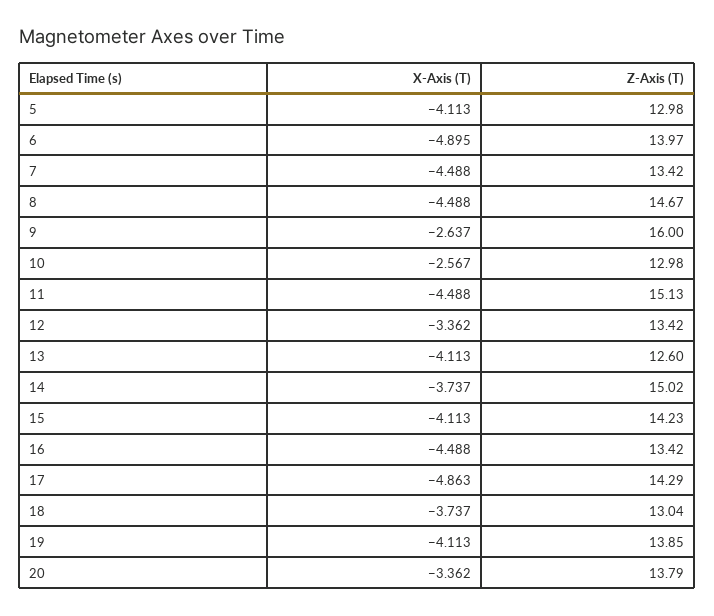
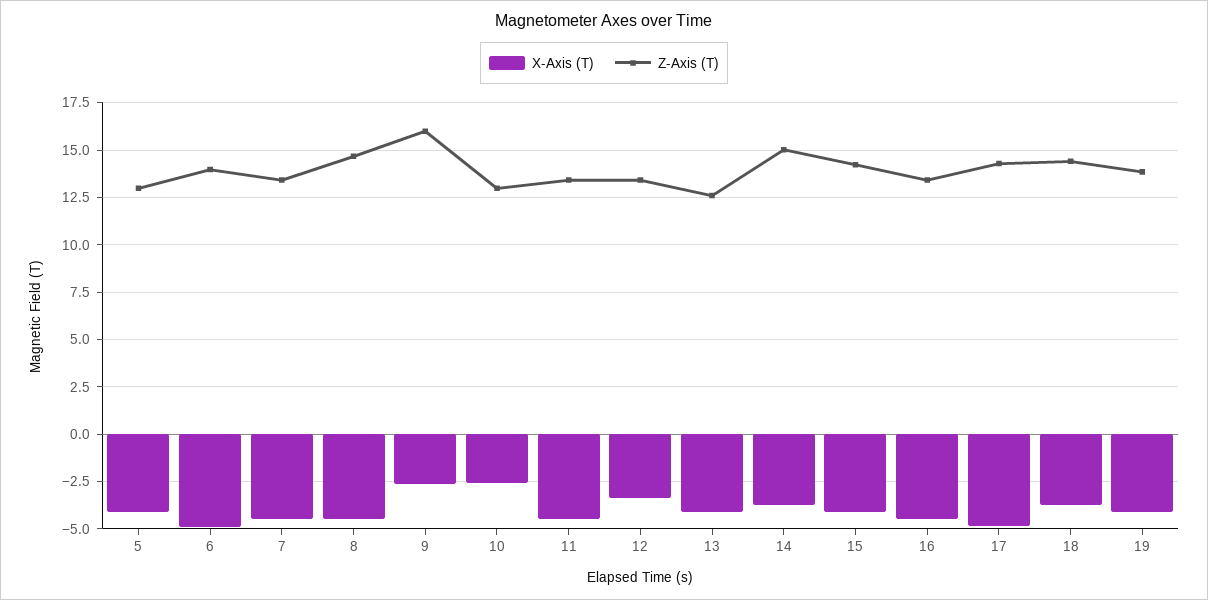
Z-Axis (T), 11: 15.13 -> 13.5
Z-Axis (T), 18: 13.04 -> 14.5
X-Axis (T), 20: -3.362 -> none
Z-Axis (T), 20: 13.79 -> none

